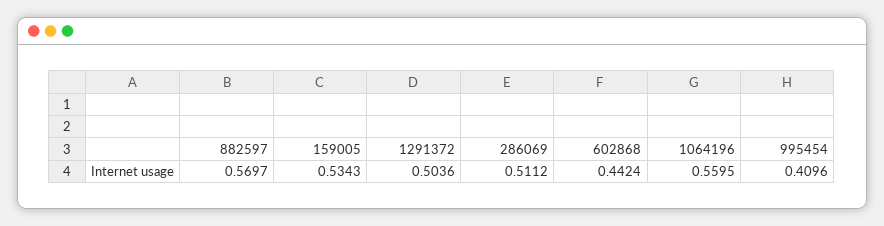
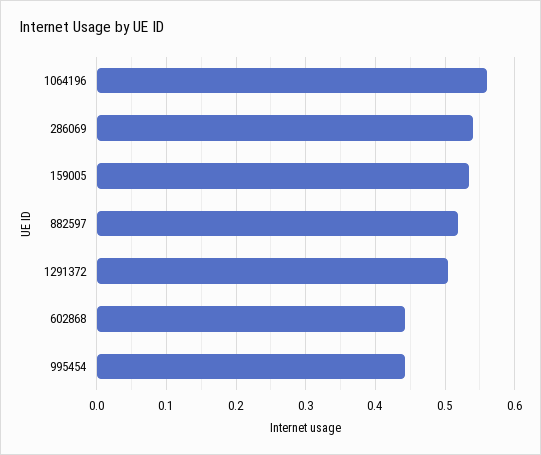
882597: 0.5697 -> 0.52
286069: 0.5112 -> 0.54
995454: 0.4096 -> 0.44

